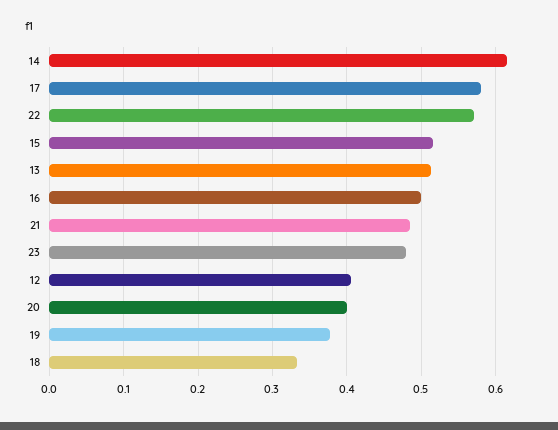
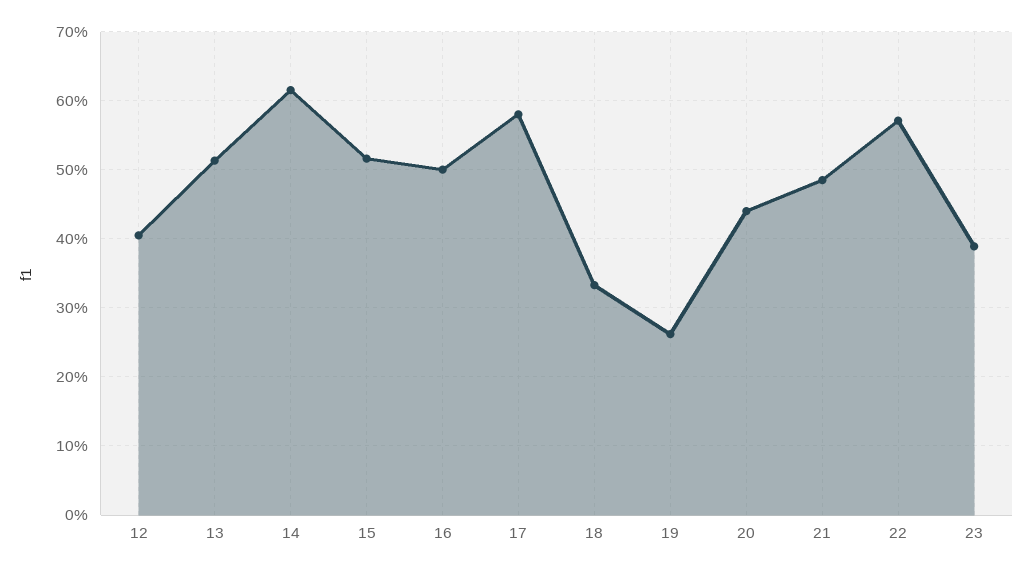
23: 0.48 -> 0.39
20: 0.4 -> 0.44
19: 0.38 -> 0.26

